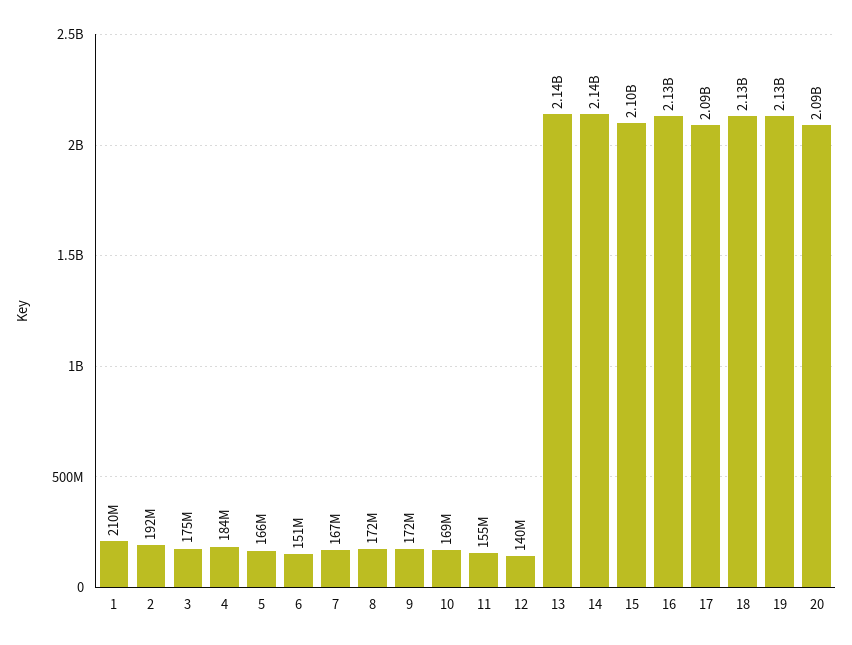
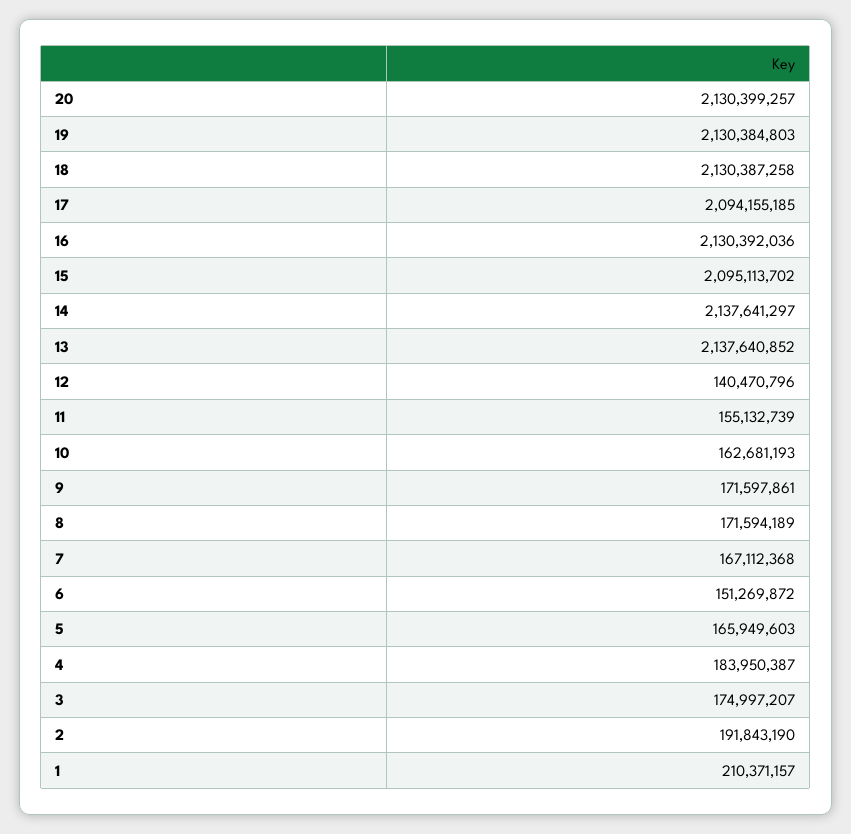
10: 169000000 -> 162681193
20: 2090000000 -> 2130399257

